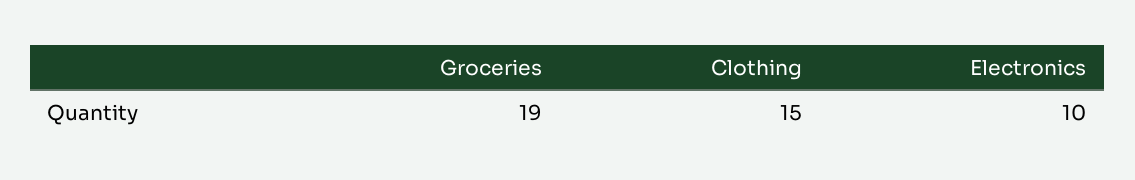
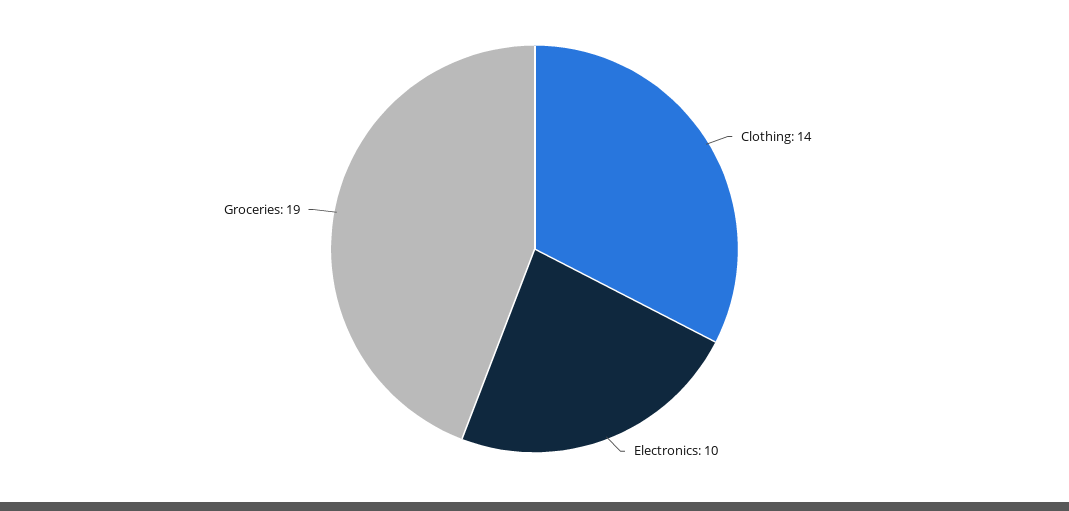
Clothing: 15 -> 14

